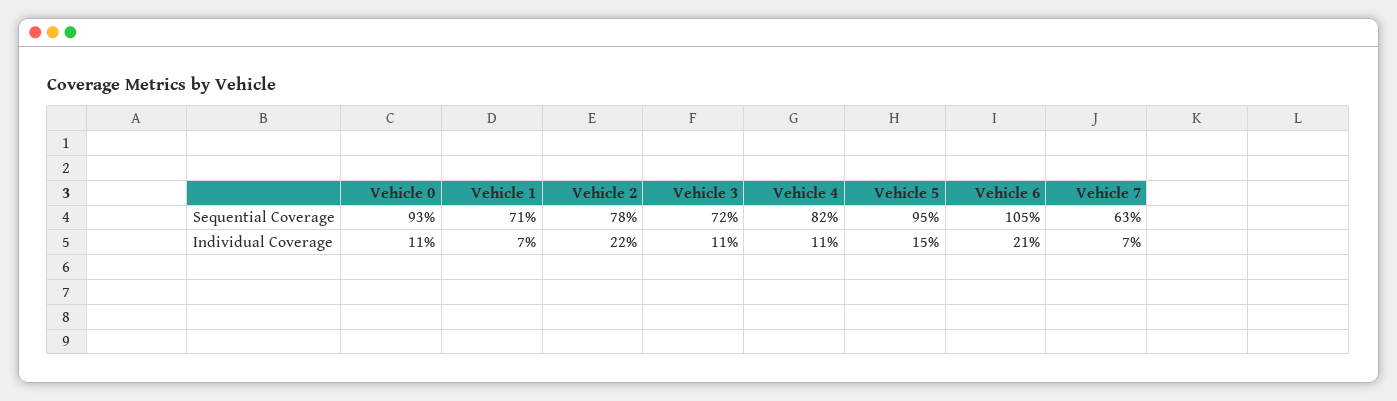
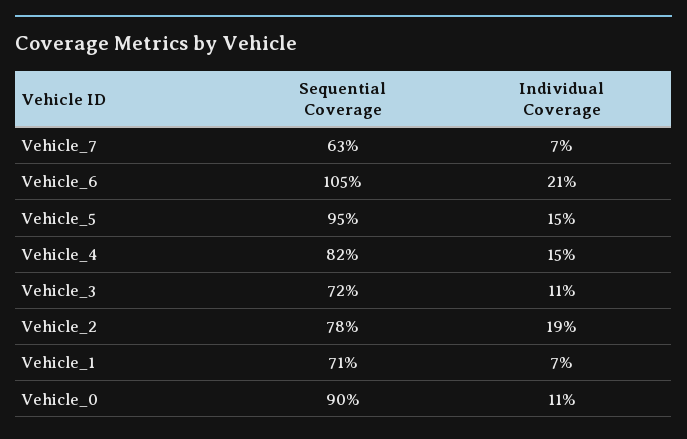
Vehicle 0, Sequential Coverage: 93 -> 90
Vehicle 2, Individual Coverage: 22 -> 19
Vehicle 4, Individual Coverage: 11 -> 15

